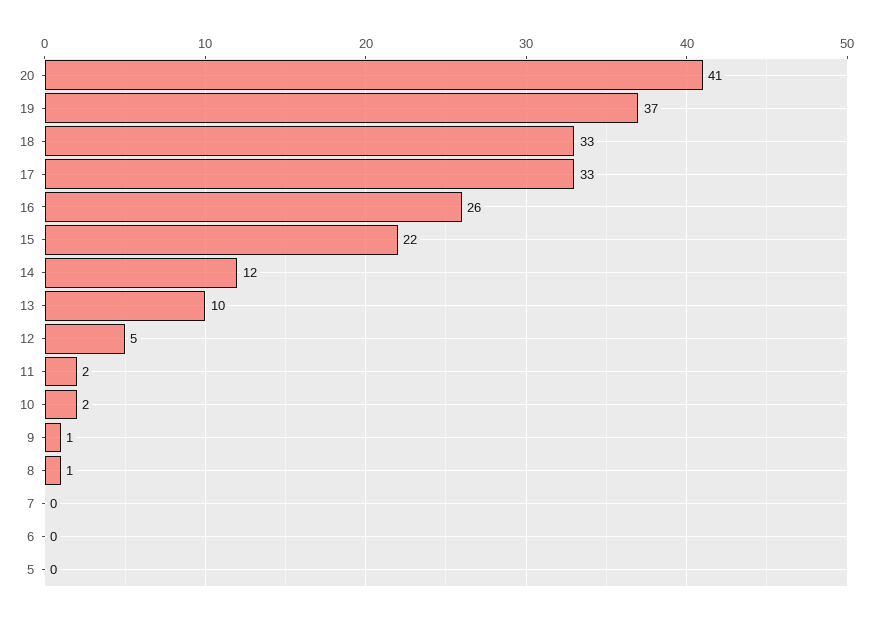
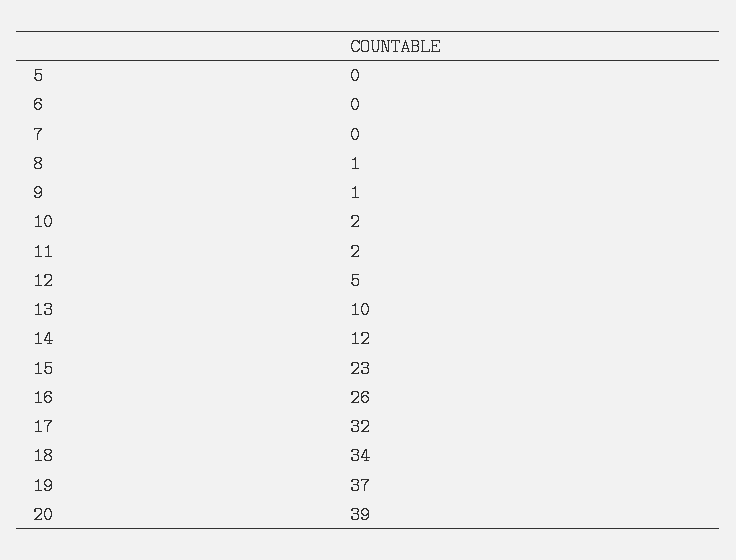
20: 41 -> 39
18: 33 -> 34
17: 33 -> 32
15: 22 -> 23

